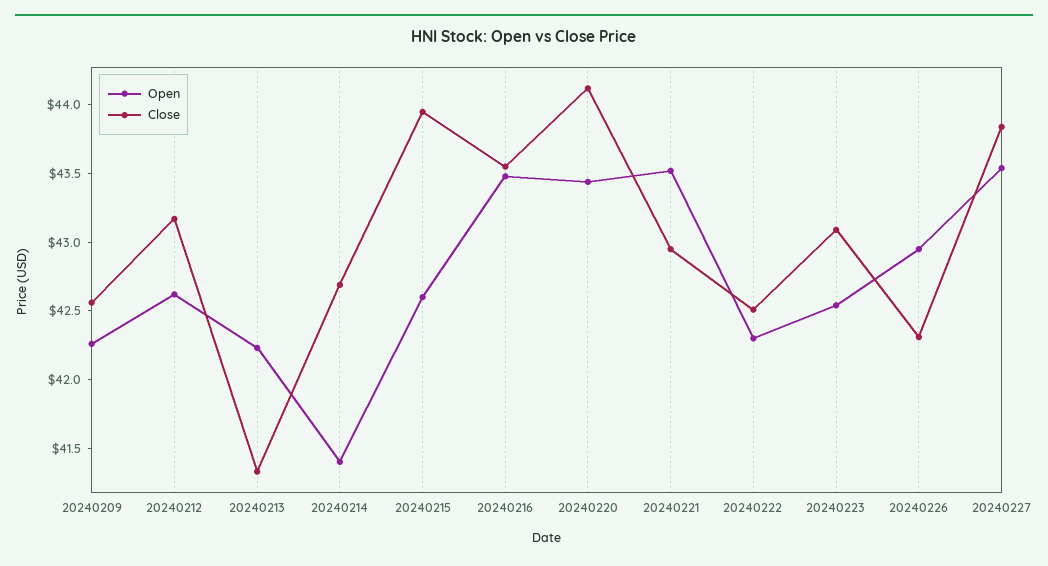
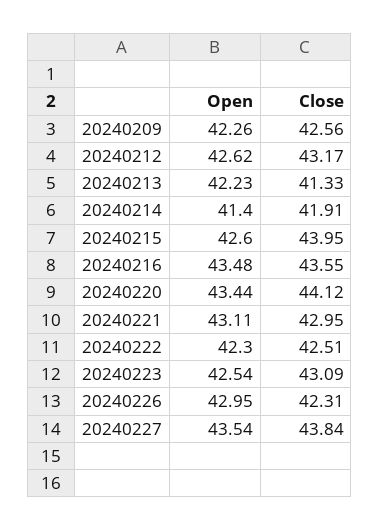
Close, 20240214: 42.7 -> 41.91
Open, 20240221: 43.5 -> 43.11

